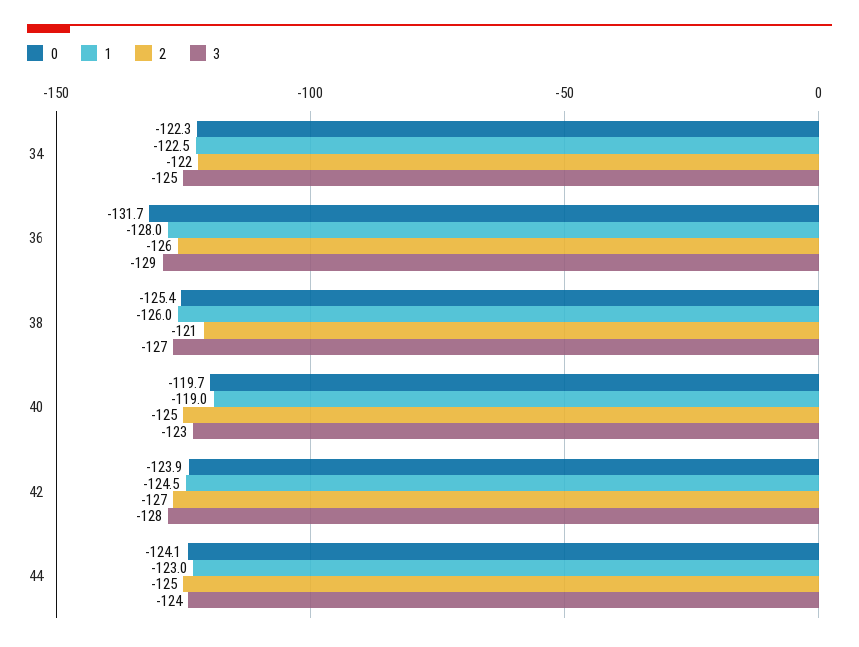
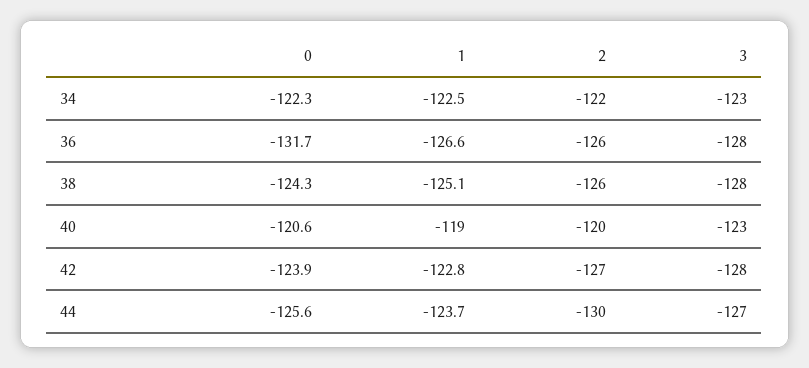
3, 34: -125 -> -123
1, 36: -128 -> -126.6
3, 36: -129 -> -128
0, 38: -125.4 -> -124.3
1, 38: -126 -> -125.1
2, 38: -121 -> -126
3, 38: -127 -> -128
0, 40: -119.7 -> -120.6
2, 40: -125 -> -120
1, 42: -124.5 -> -122.8
0, 44: -124.1 -> -125.6
1, 44: -123 -> -123.7
2, 44: -125 -> -130
3, 44: -124 -> -127

